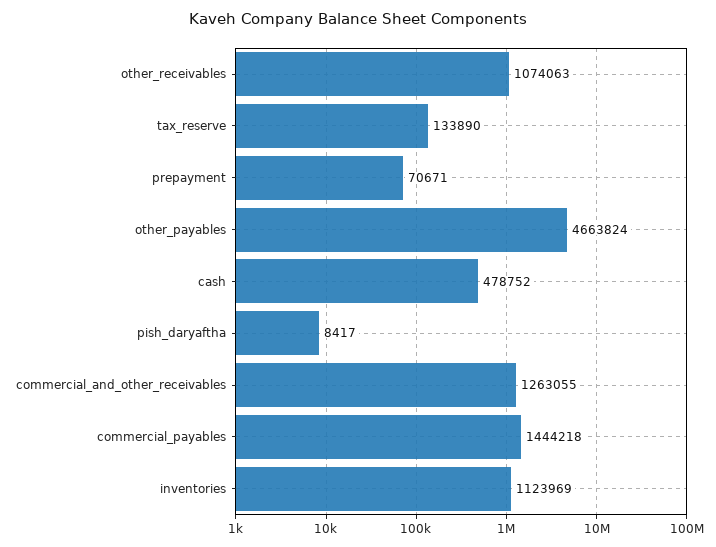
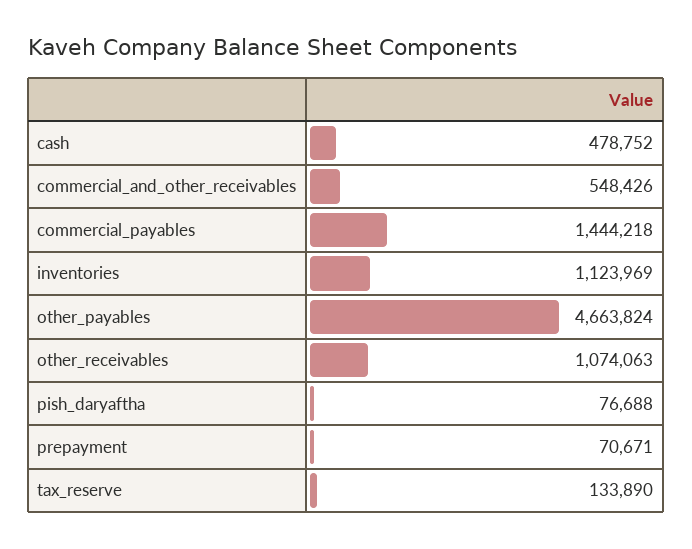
pish_daryaftha: 8417 -> 76688
commercial_and_other_receivables: 1263055 -> 548426

